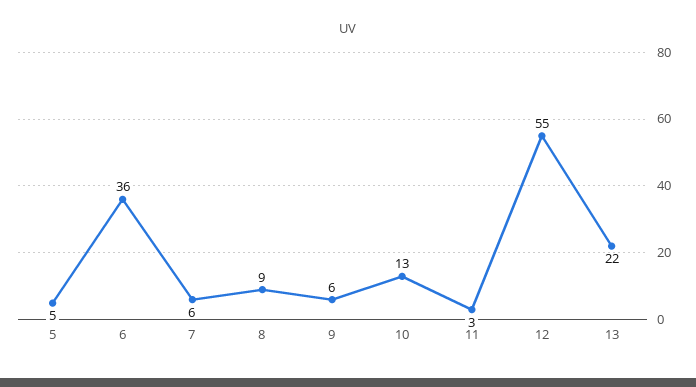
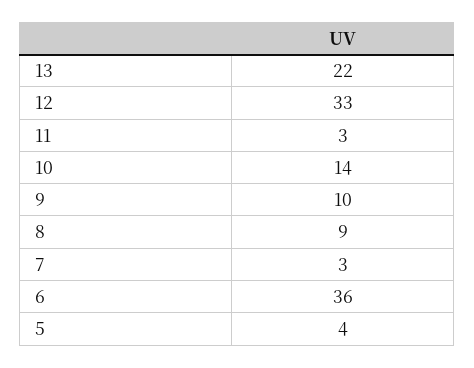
5: 5 -> 4
7: 6 -> 3
9: 6 -> 10
10: 13 -> 14
12: 55 -> 33

